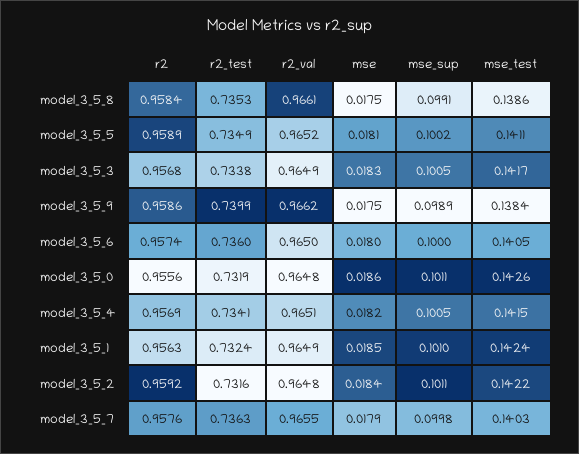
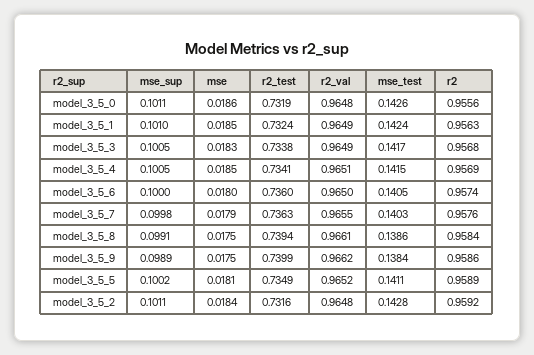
r2_test, model_3_5_8: 0.7353 -> 0.7394
mse, model_3_5_4: 0.0182 -> 0.0185
mse_test, model_3_5_2: 0.1422 -> 0.1428

